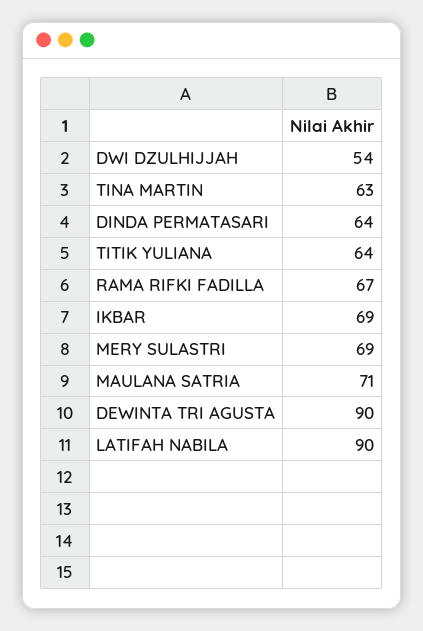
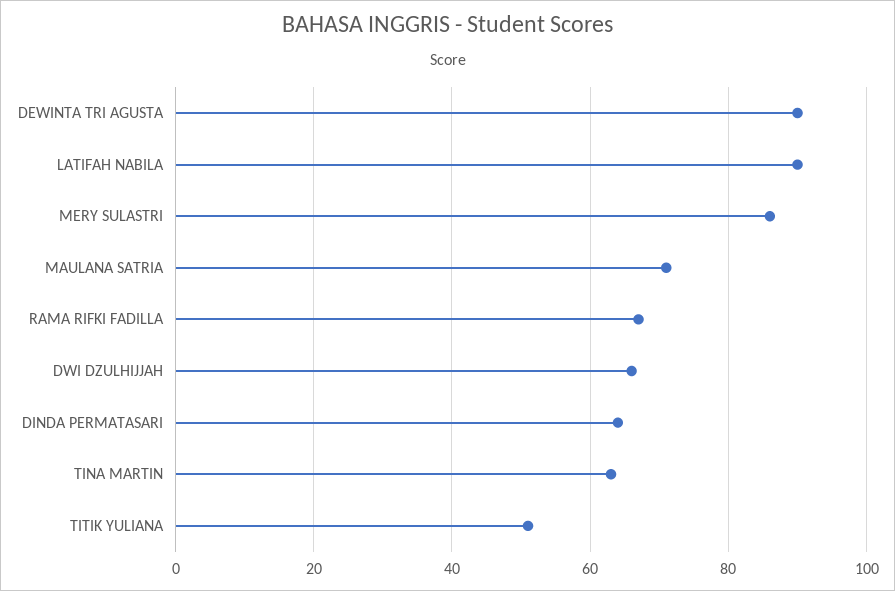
DWI DZULHIJJAH: 54 -> 65
TITIK YULIANA: 64 -> 50
IKBAR: 69 -> none
MERY SULASTRI: 69 -> 85

